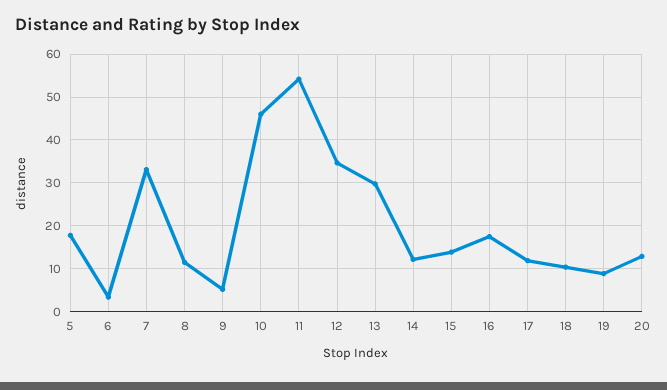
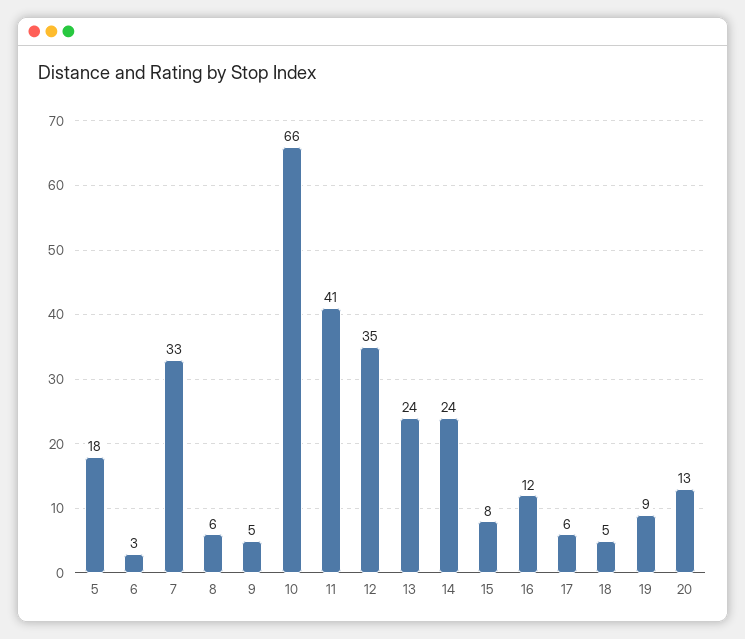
8: 12 -> 6
10: 46 -> 66
11: 54 -> 41
13: 30 -> 24
14: 12 -> 24
15: 14 -> 8
16: 18 -> 12
17: 12 -> 6
18: 10 -> 5

